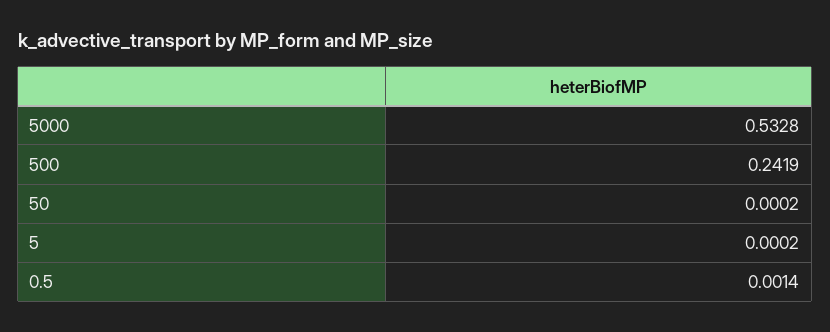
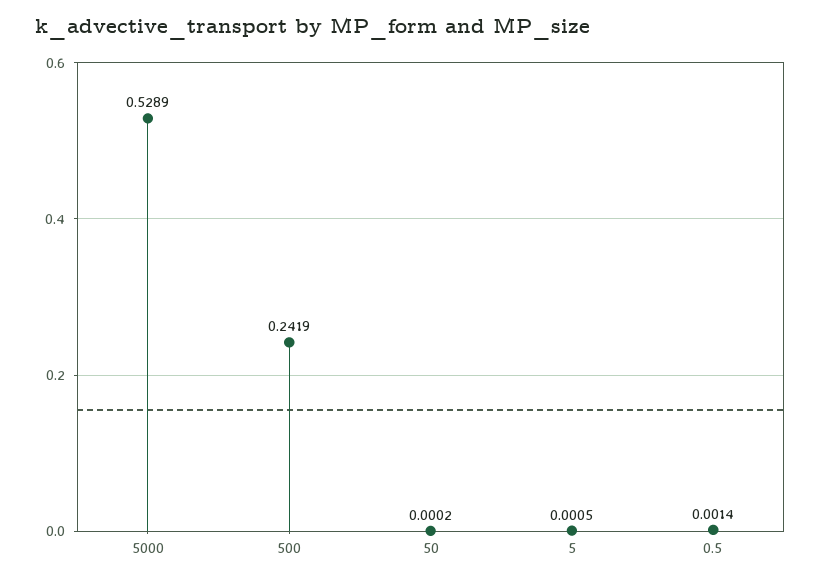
5000: 0.5328 -> 0.5289
5: 0.0002 -> 0.0005

